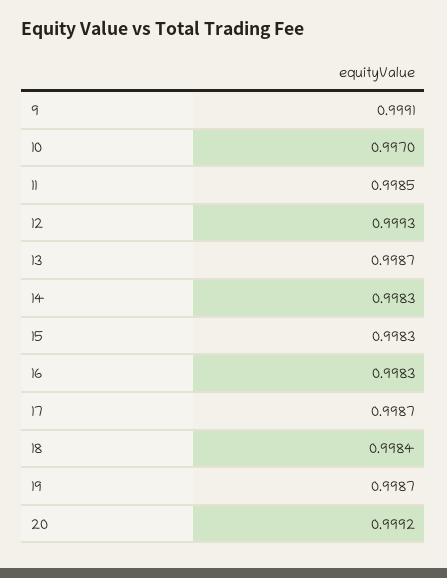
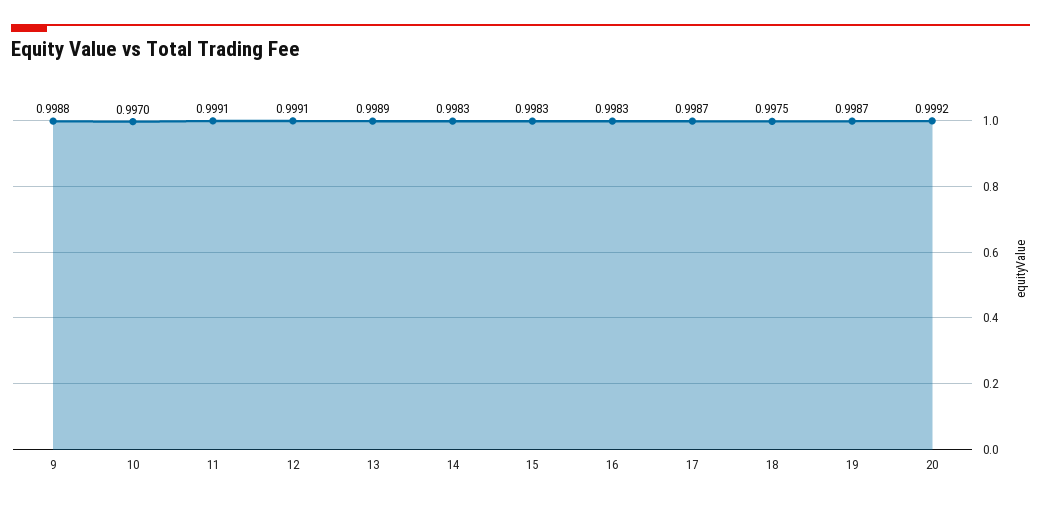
9: 0.9991 -> 0.9988
11: 0.9985 -> 0.9991
12: 0.9993 -> 0.9991
13: 0.9987 -> 0.9989
18: 0.9984 -> 0.9975

